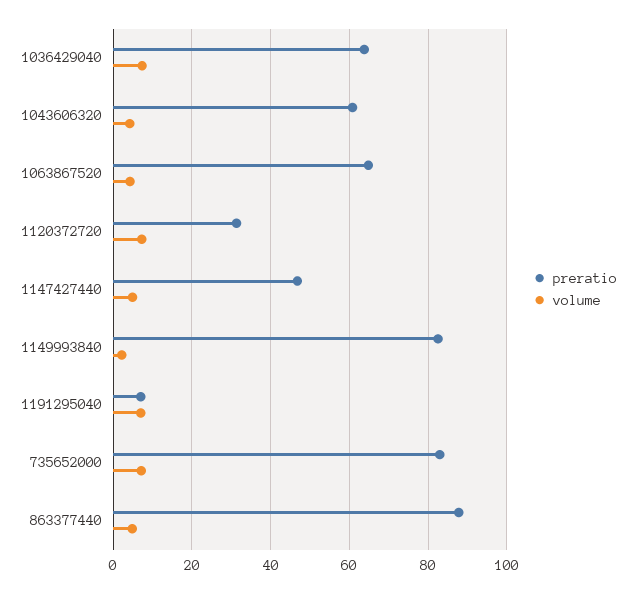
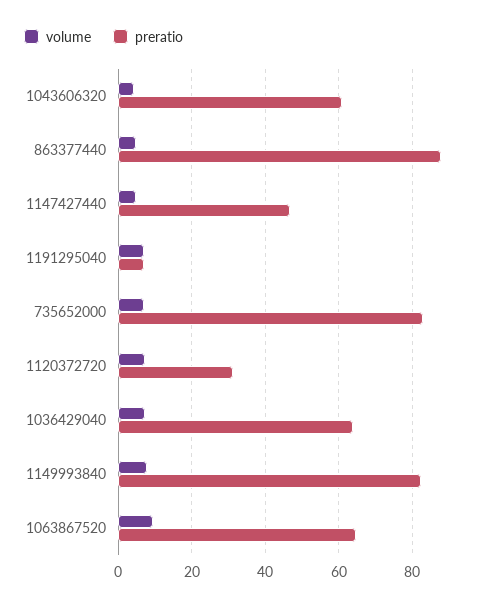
volume, 1063867520: 4 -> 10
volume, 1149993840: 2 -> 8

